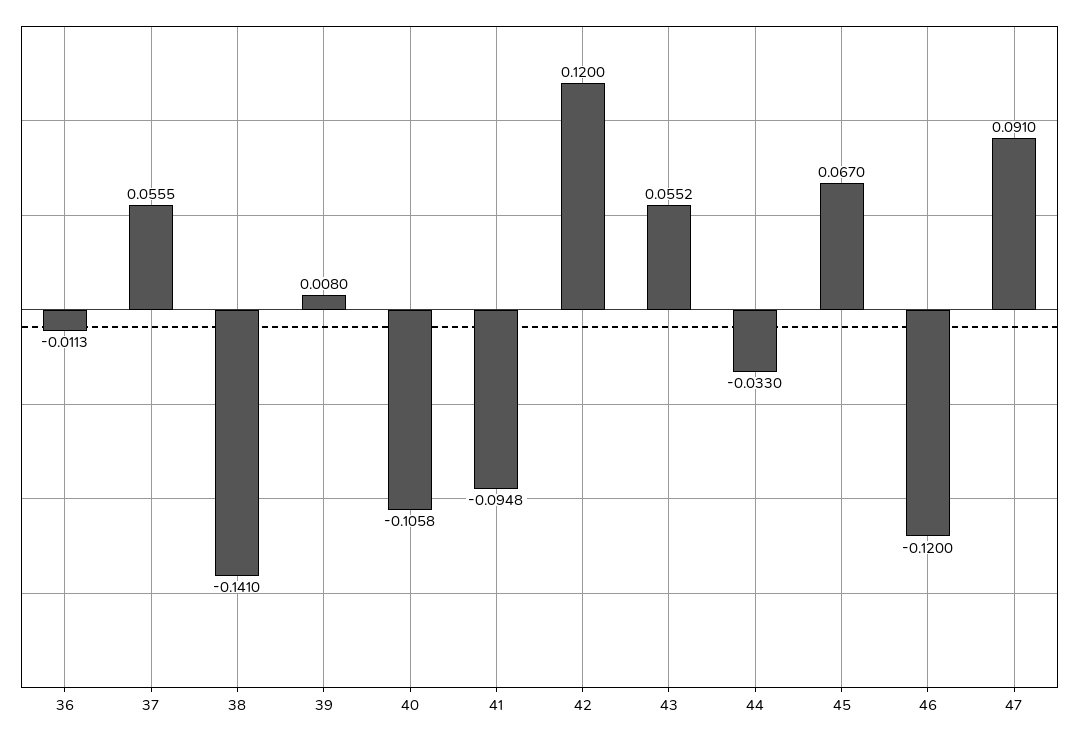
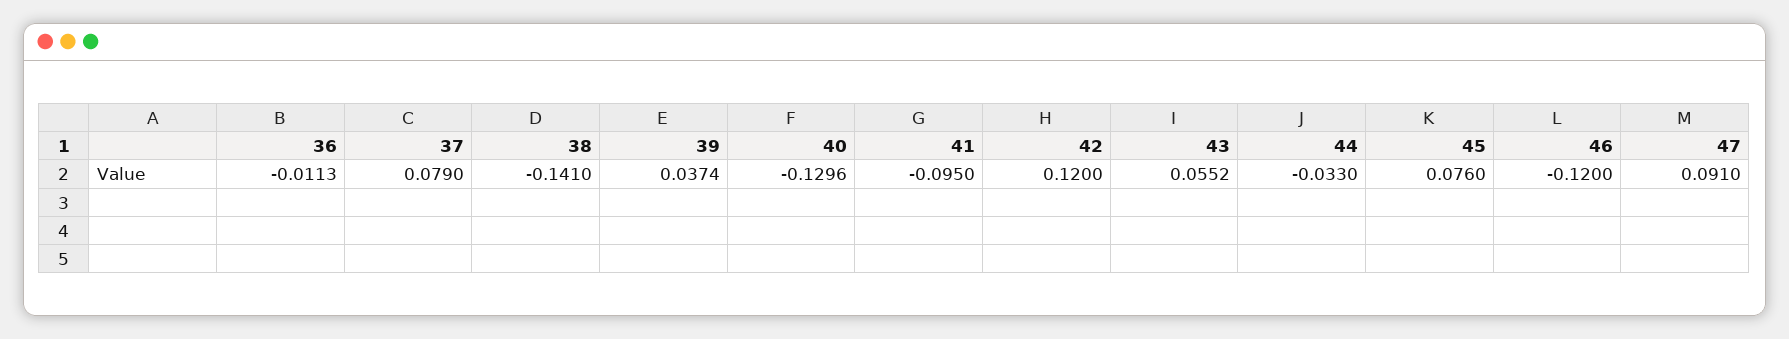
37: 0.0555 -> 0.079
39: 0.008 -> 0.0374
40: -0.1058 -> -0.1296
41: -0.0948 -> -0.095
45: 0.067 -> 0.076

